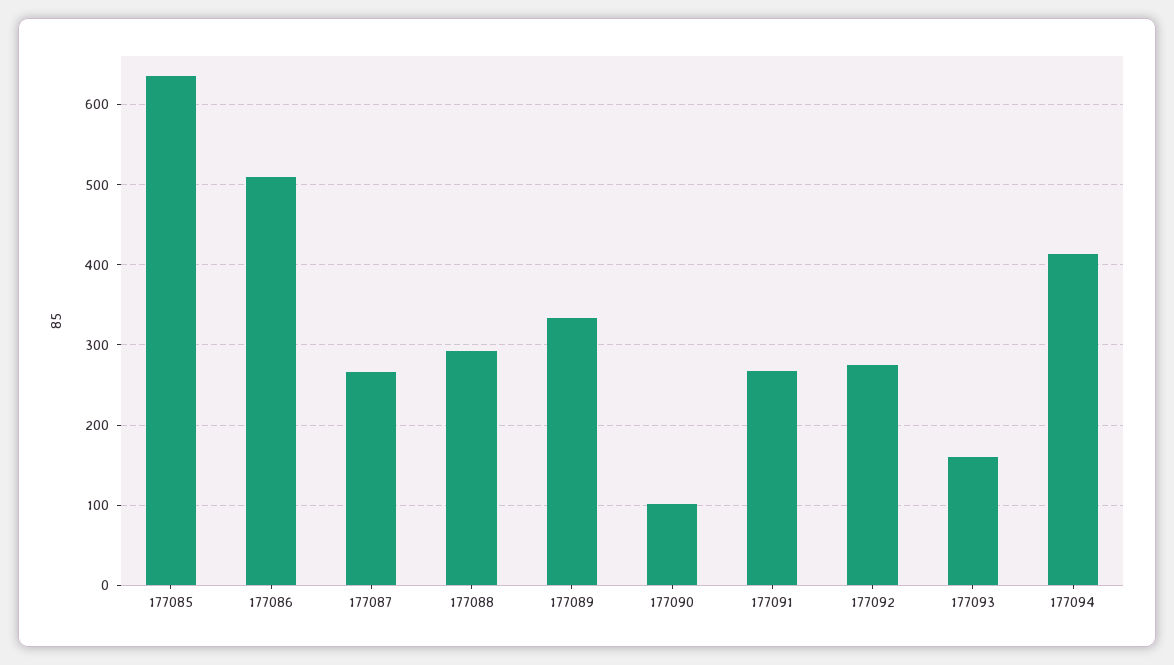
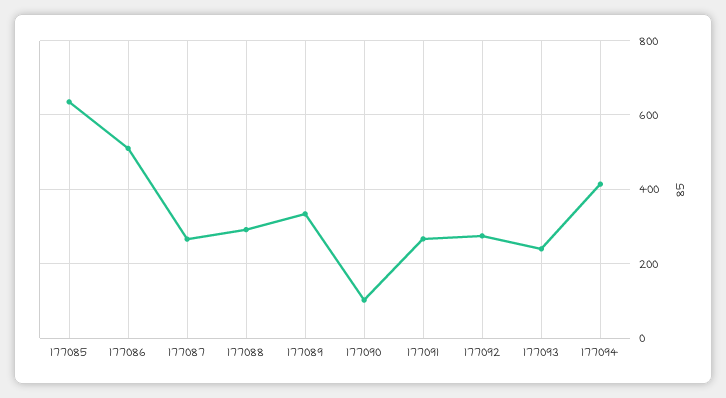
177093: 160 -> 240

